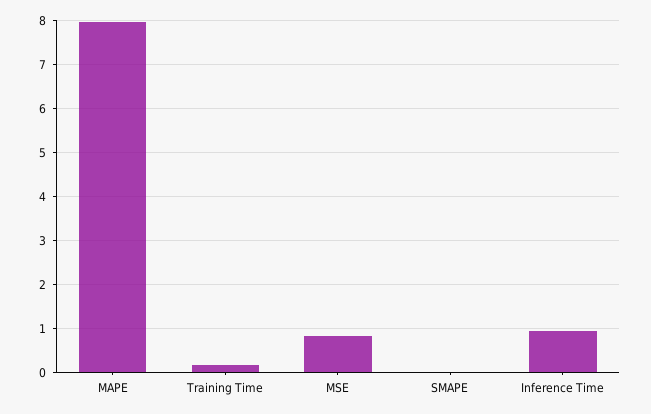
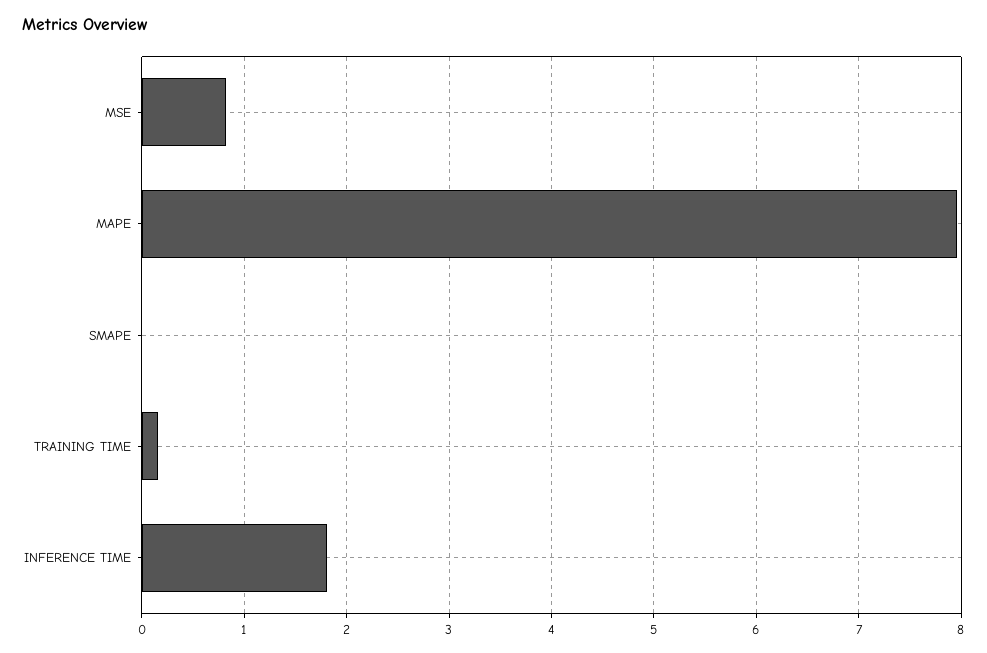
Inference Time: 1 -> 1.8

